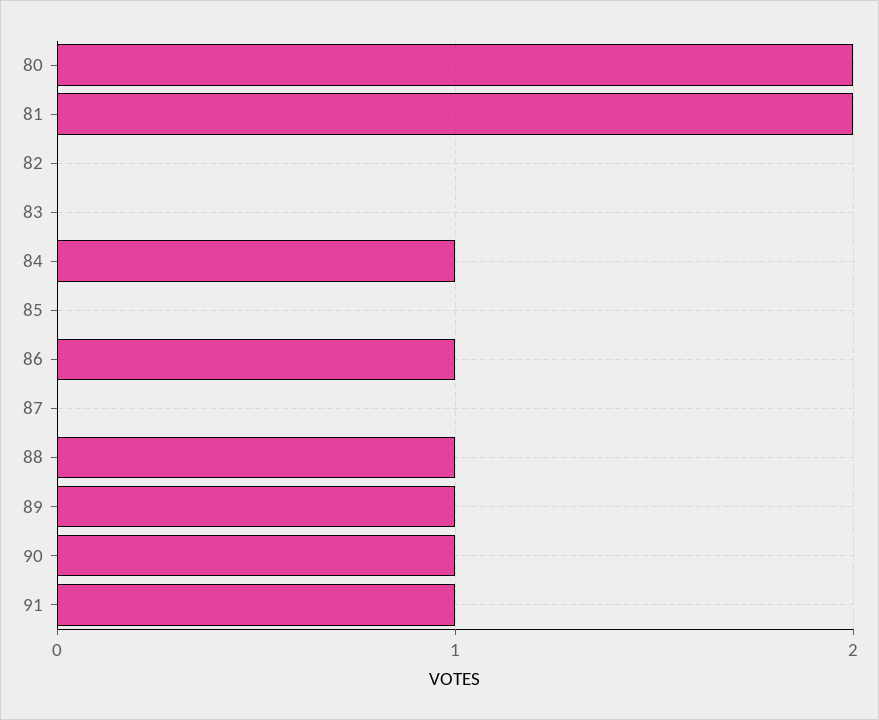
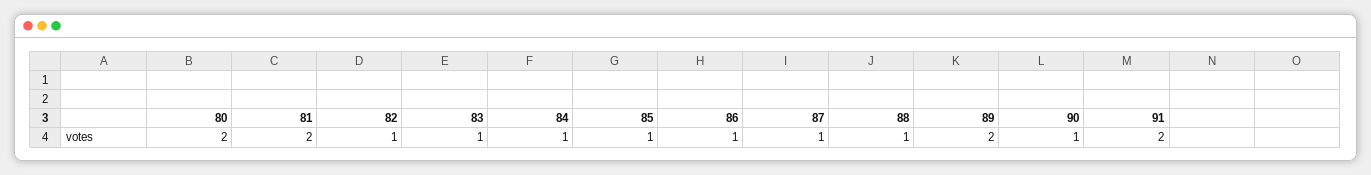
82: 0 -> 1
83: 0 -> 1
85: 0 -> 1
87: 0 -> 1
89: 1 -> 2
91: 1 -> 2

